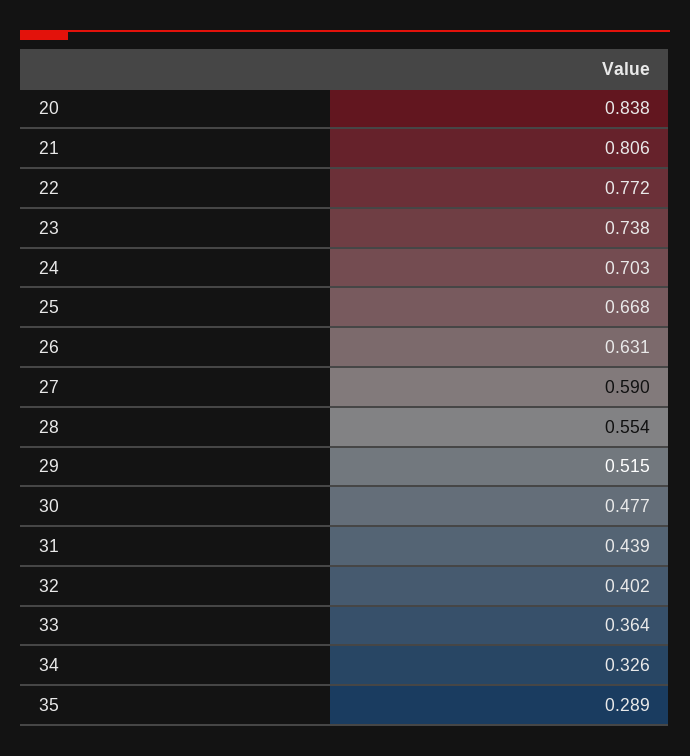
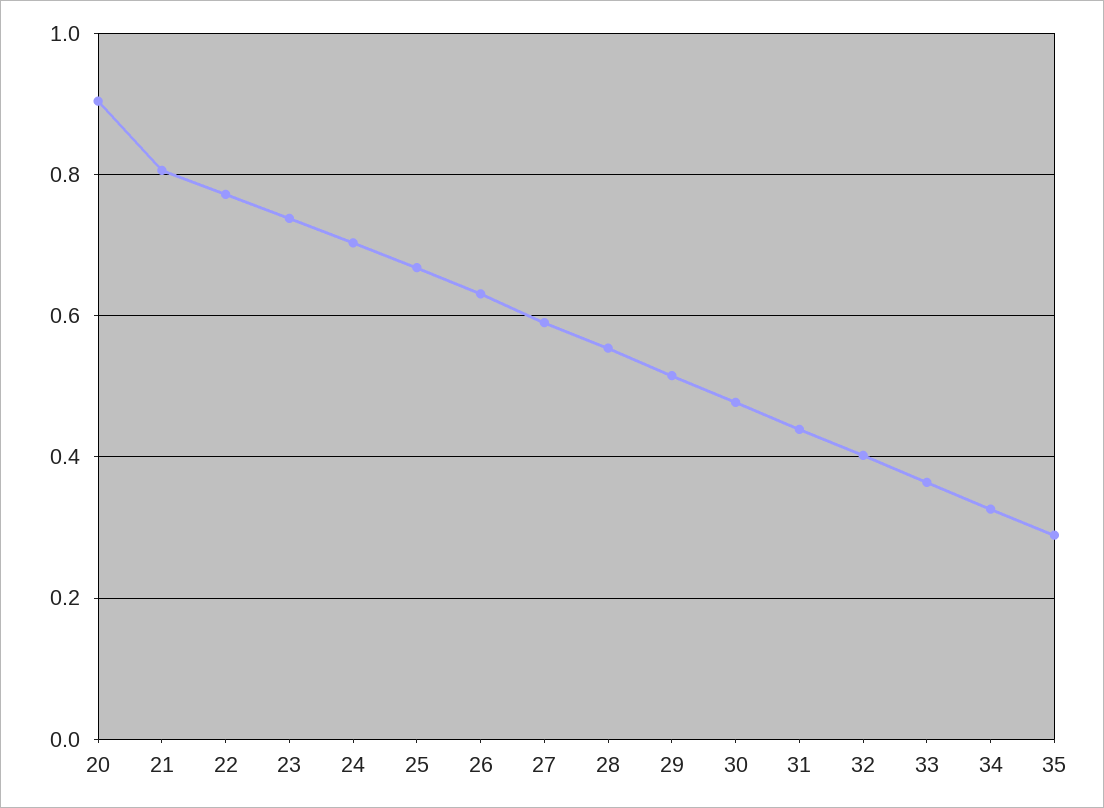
20: 0.838 -> 0.9

